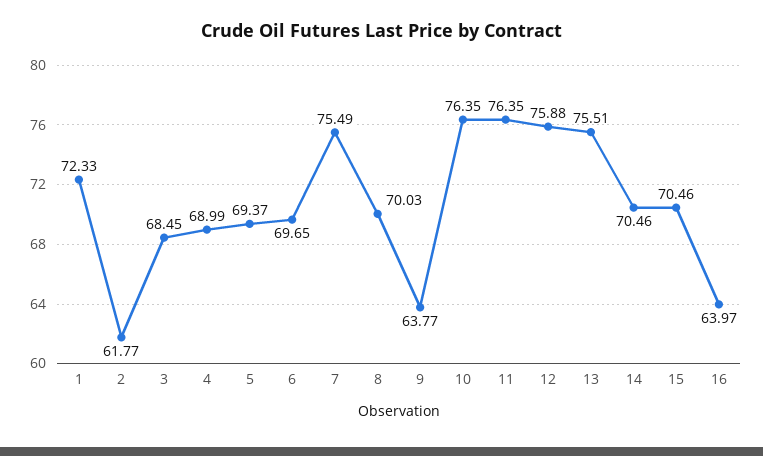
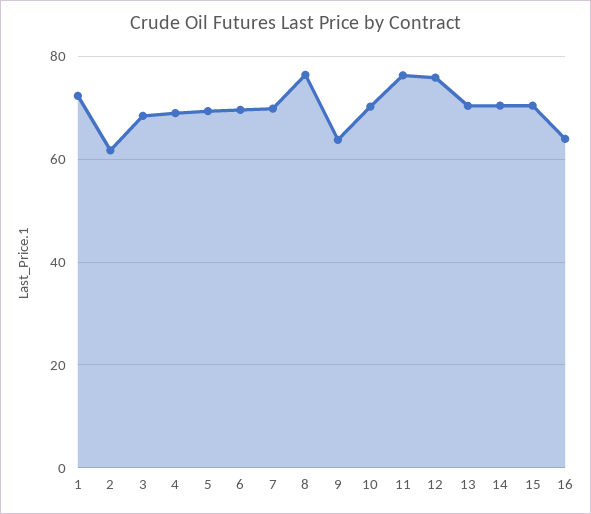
7: 75.49 -> 70
8: 70.03 -> 76
10: 76.35 -> 70
13: 75.51 -> 70

